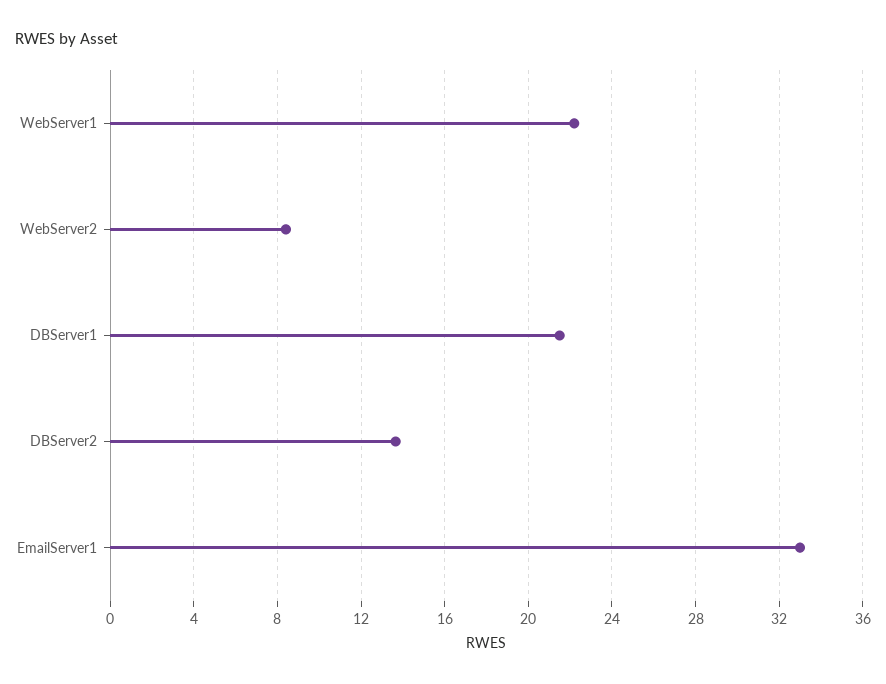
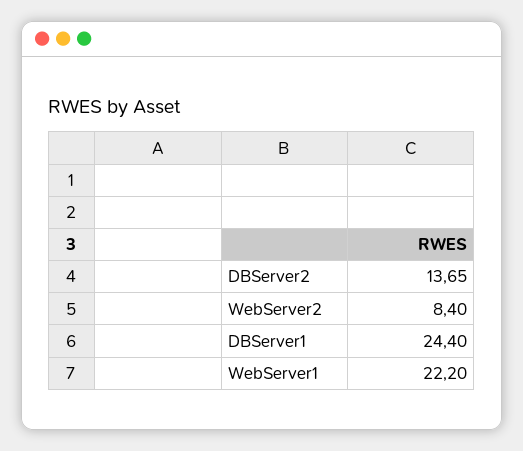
DBServer1: 21.5 -> 24.4
EmailServer1: 33 -> none

